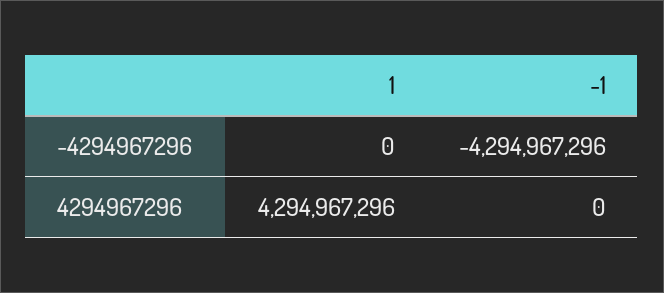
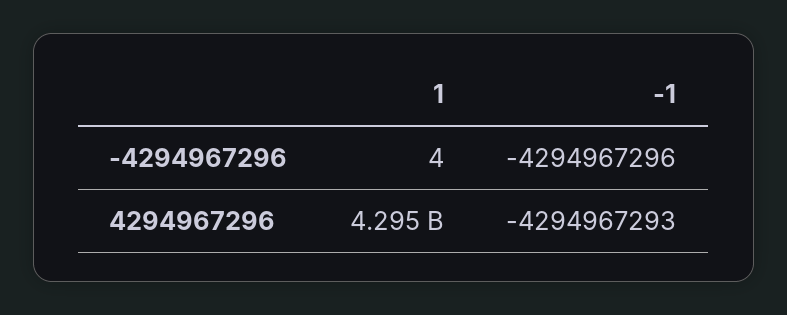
1, -4294967296: 0 -> 4
-1, 4294967296: 0 -> -4294967293

